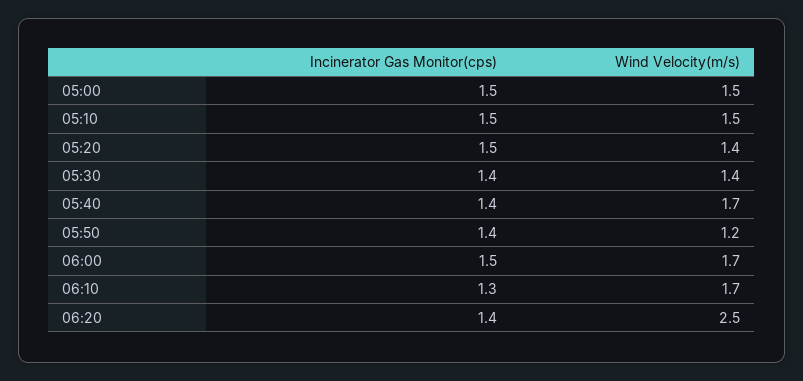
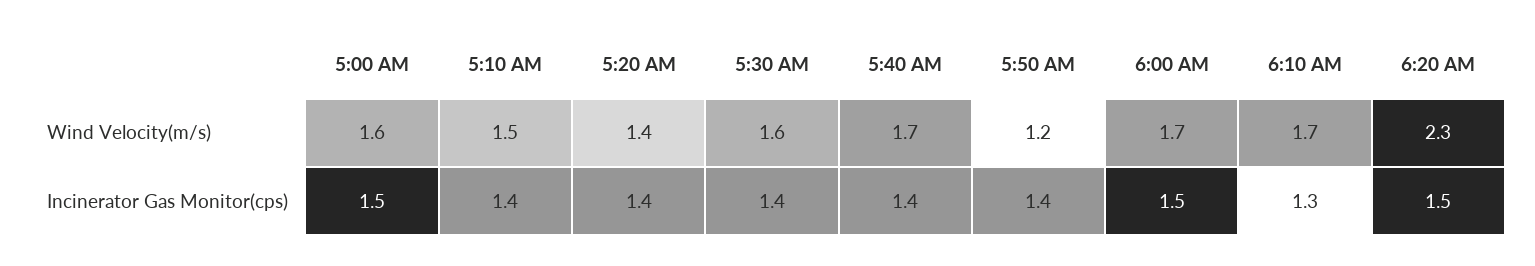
Wind Velocity(m/s), 05:00: 1.5 -> 1.6
Incinerator Gas Monitor(cps), 05:10: 1.5 -> 1.4
Incinerator Gas Monitor(cps), 05:20: 1.5 -> 1.4
Wind Velocity(m/s), 05:30: 1.4 -> 1.6
Incinerator Gas Monitor(cps), 06:20: 1.4 -> 1.5
Wind Velocity(m/s), 06:20: 2.5 -> 2.3

